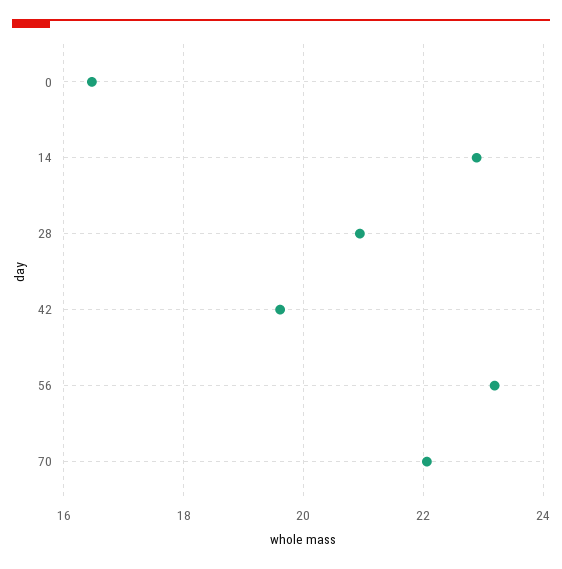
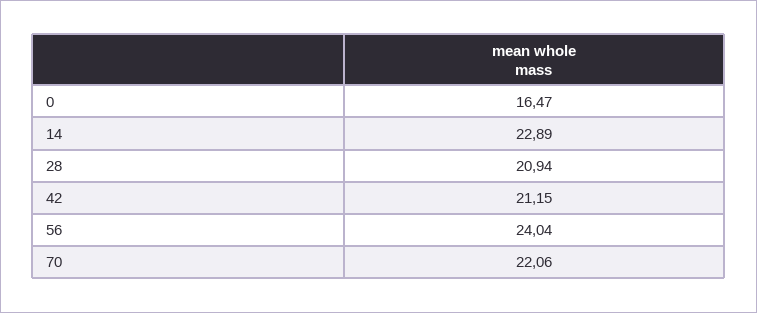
42: 19.6 -> 21.15
56: 23.2 -> 24.04

